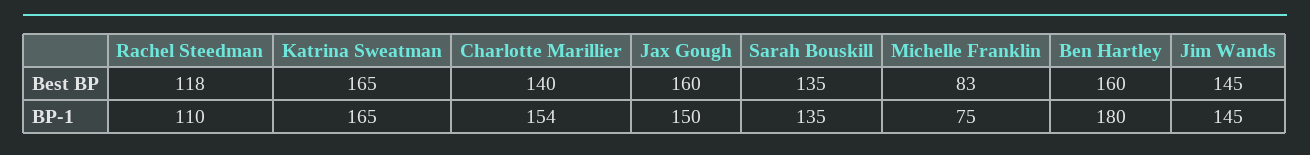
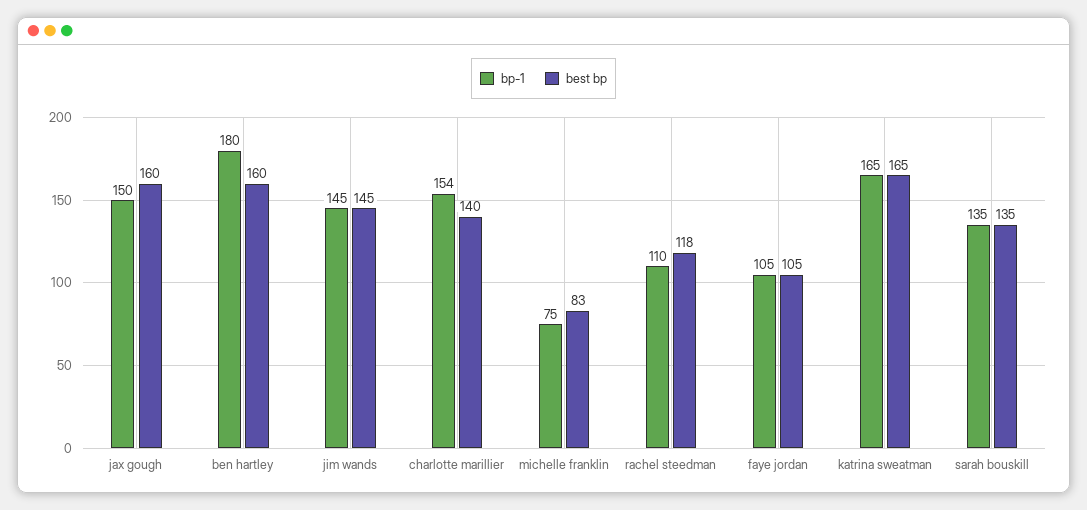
BP-1, faye jordan: none -> 105
Best BP, faye jordan: none -> 105

